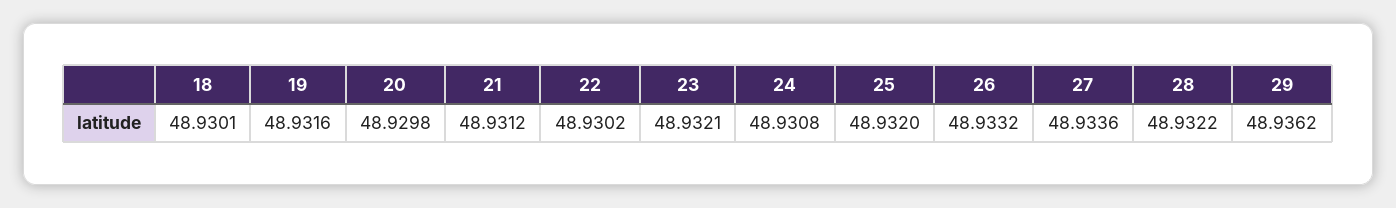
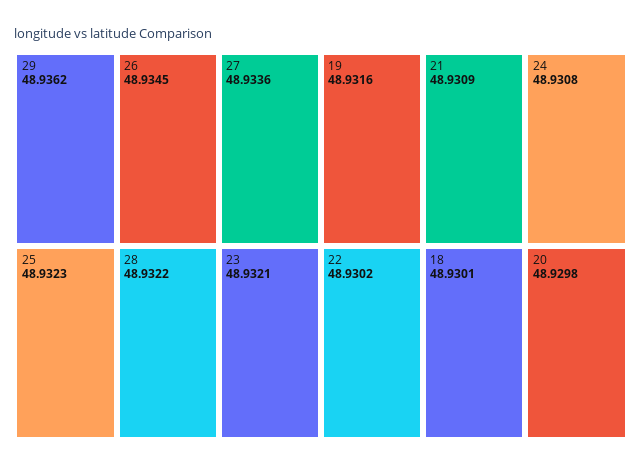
21: 48.9312 -> 48.9309
25: 48.932 -> 48.9323
26: 48.9332 -> 48.9345

